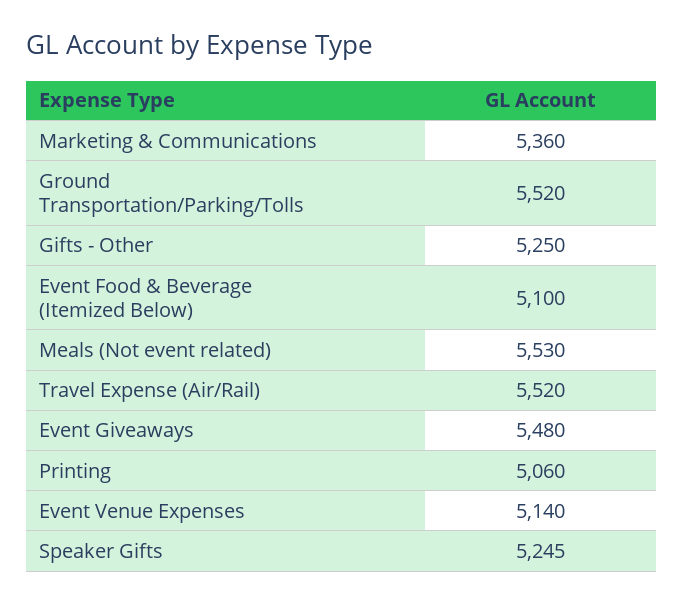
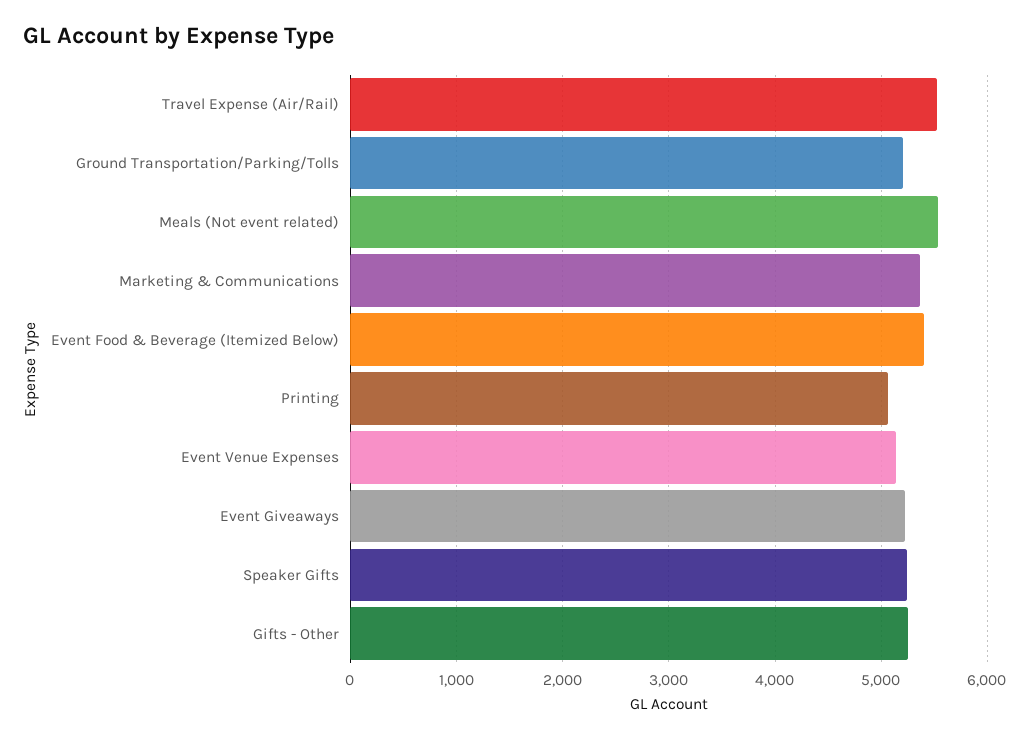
Ground Transportation/Parking/Tolls: 5520 -> 5200
Event Food & Beverage (Itemized Below): 5100 -> 5400
Event Giveaways: 5480 -> 5200

